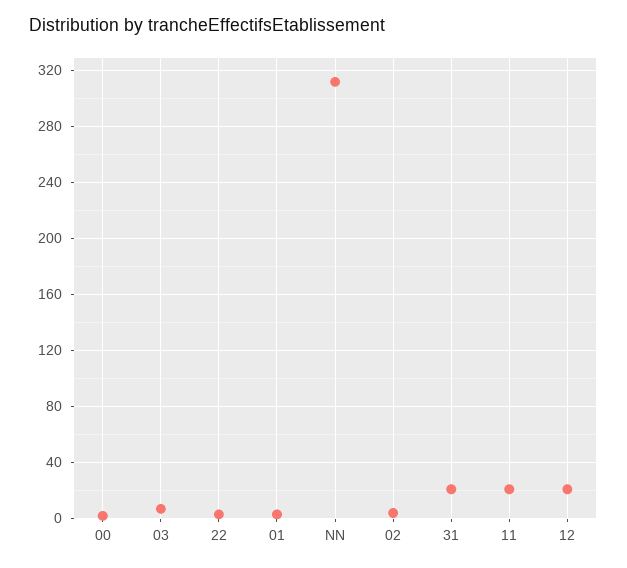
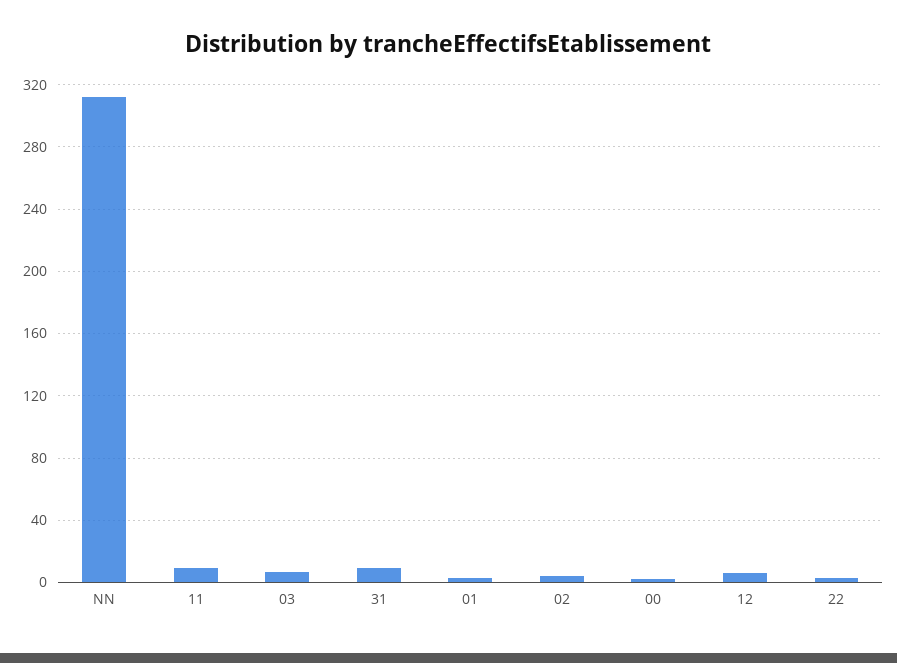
31: 20 -> 10
11: 20 -> 10
12: 20 -> 5

